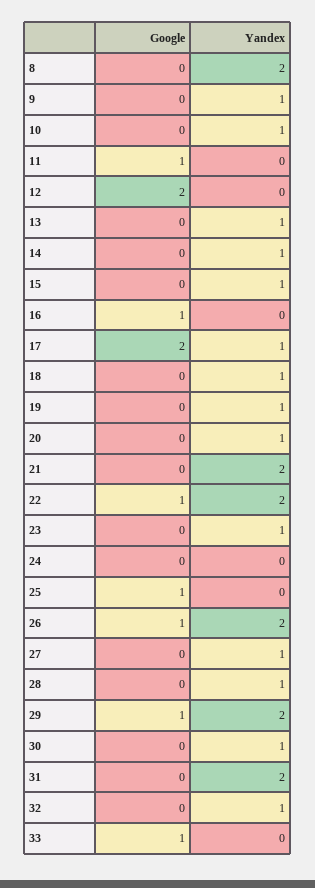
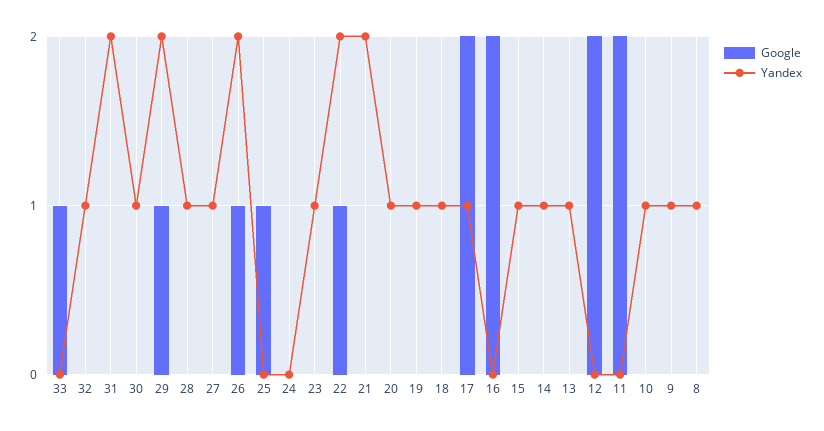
Yandex, 8: 2 -> 1
Google, 11: 1 -> 2
Google, 16: 1 -> 2

